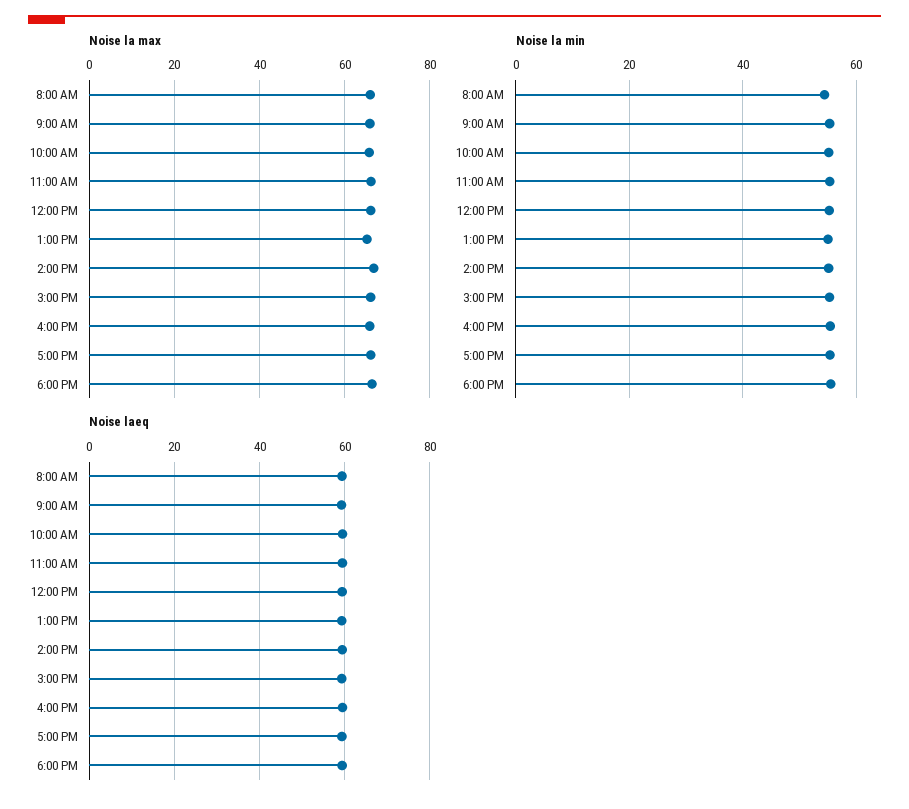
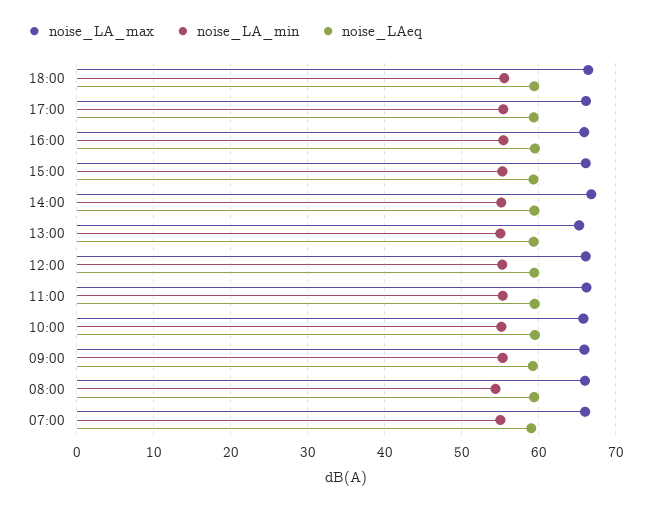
Noise la max, 07:00: none -> 66
Noise la min, 07:00: none -> 55
Noise laeq, 07:00: none -> 59

